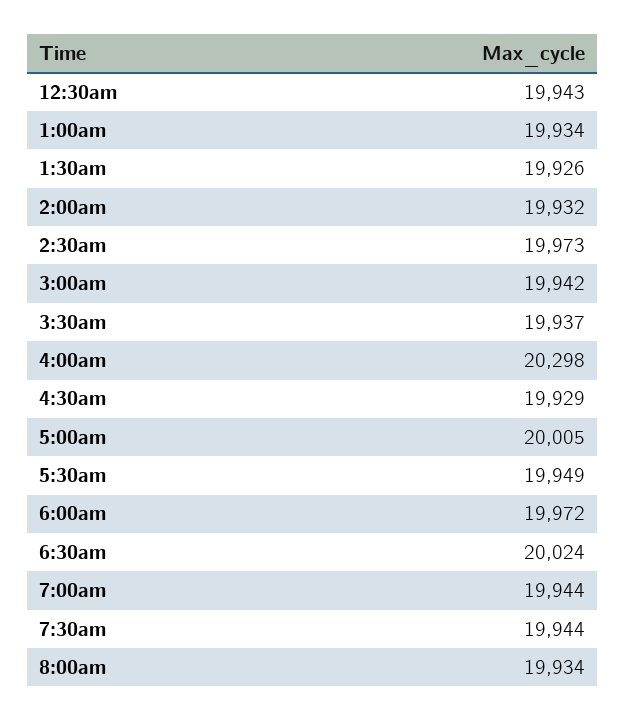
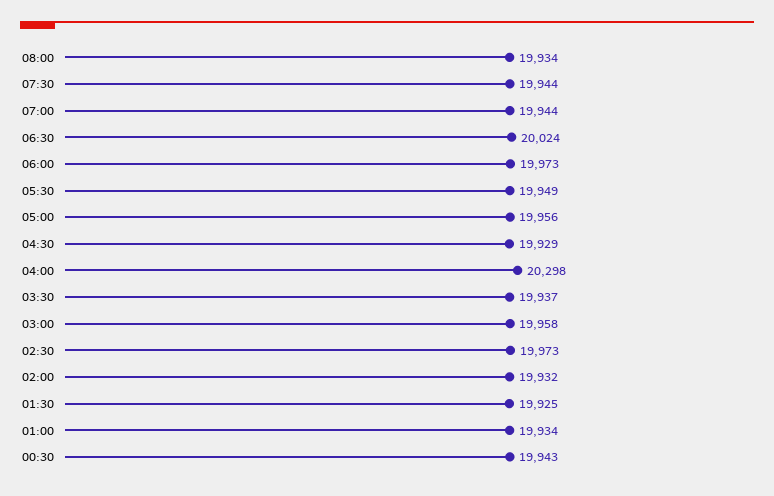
1:30am: 19926 -> 19925
3:00am: 19942 -> 19958
5:00am: 20005 -> 19956
6:00am: 19972 -> 19973

